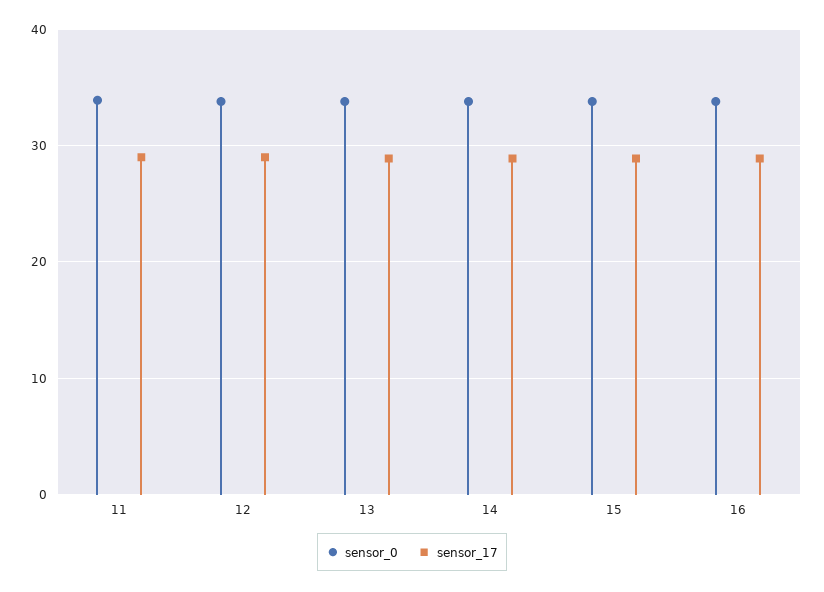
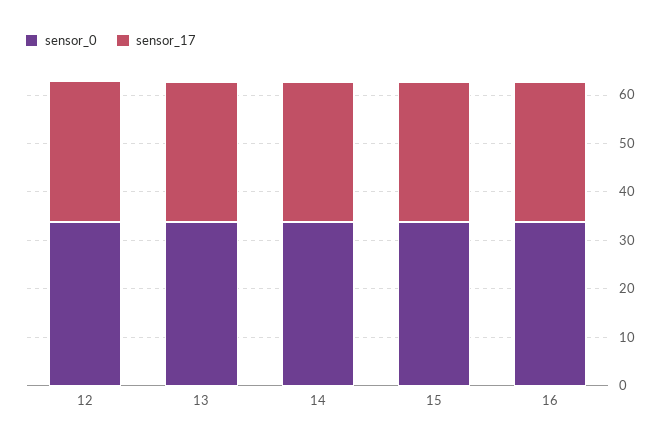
sensor_0, 11: 34 -> none
sensor_17, 11: 29 -> none

